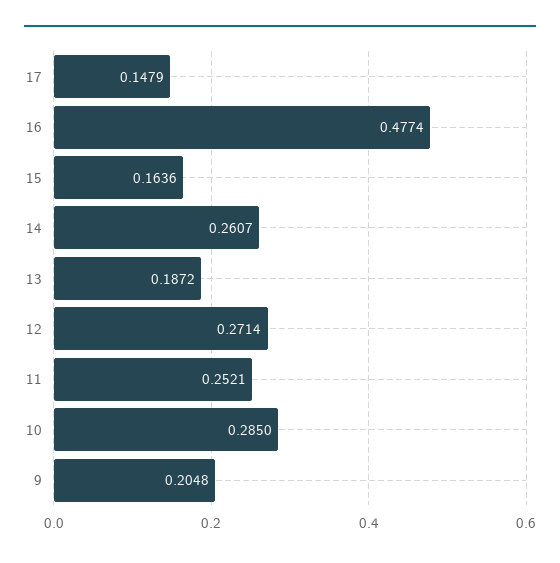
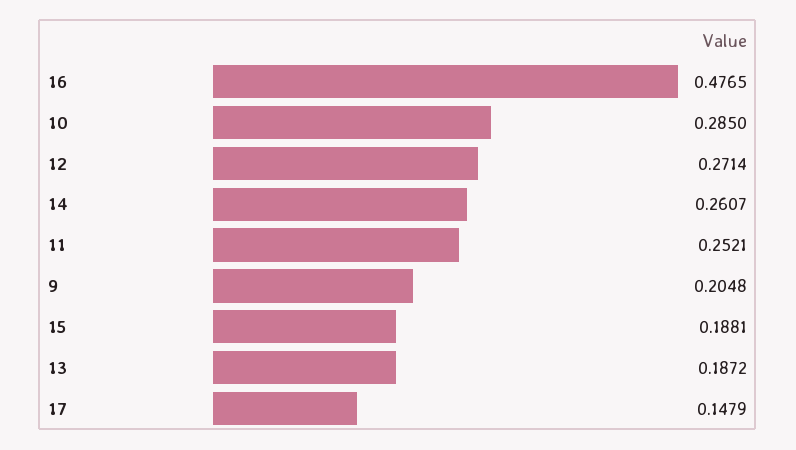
16: 0.4774 -> 0.4765
15: 0.1636 -> 0.1881

